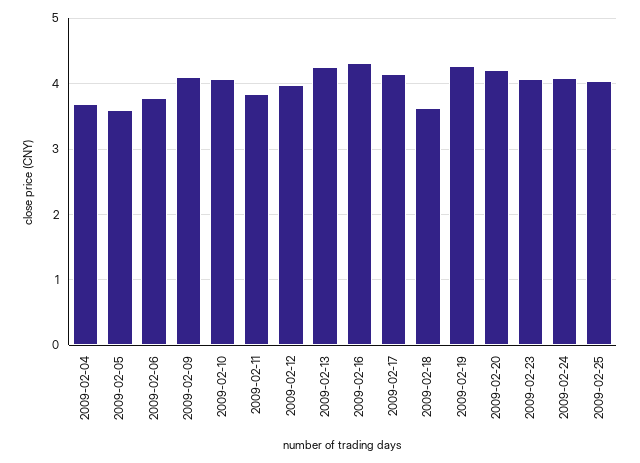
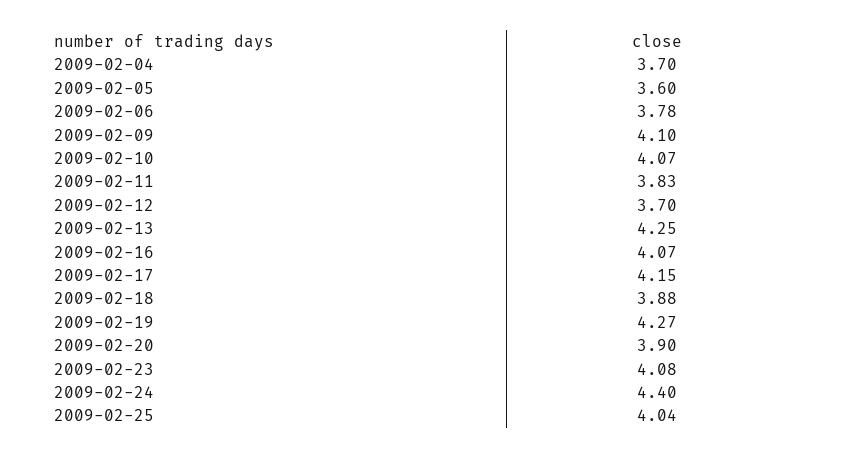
2009-02-12: 4 -> 3.7
2009-02-16: 4.3 -> 4.07
2009-02-18: 3.6 -> 3.88
2009-02-20: 4.2 -> 3.9
2009-02-24: 4.1 -> 4.4

